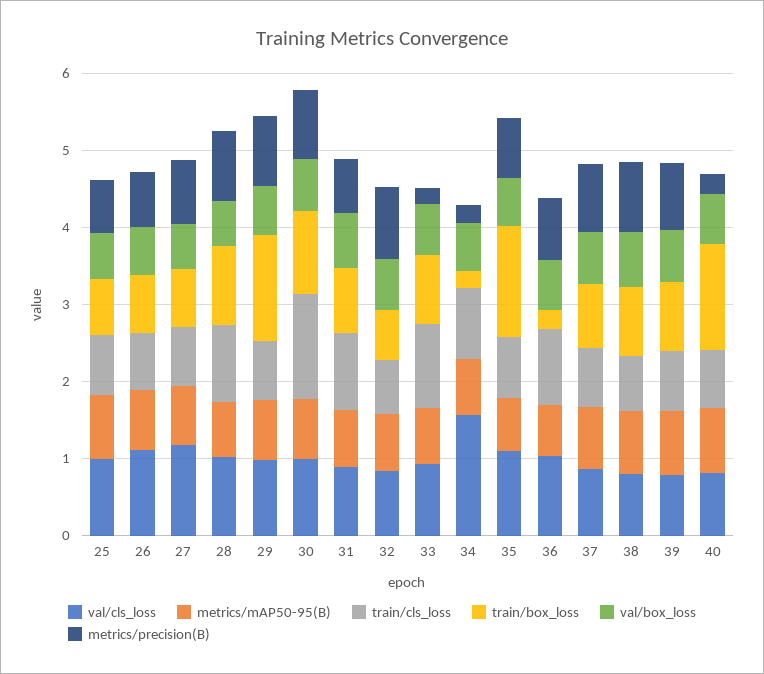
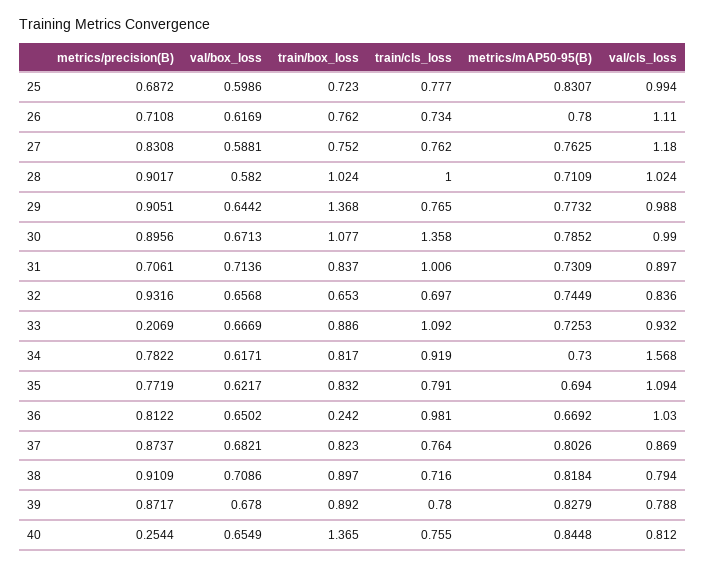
train/box_loss, 34: 0.2 -> 0.817
metrics/precision(B), 34: 0.2 -> 0.7822
train/box_loss, 35: 1.4 -> 0.832

